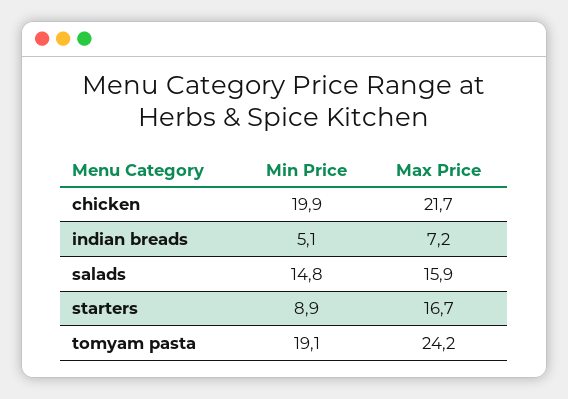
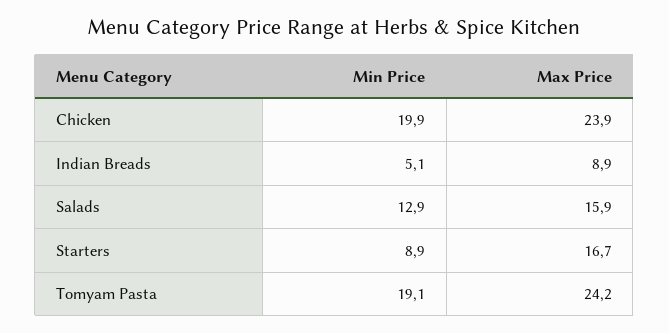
Max Price, chicken: 21.7 -> 23.9
Max Price, indian breads: 7.2 -> 8.9
Min Price, salads: 14.8 -> 12.9

